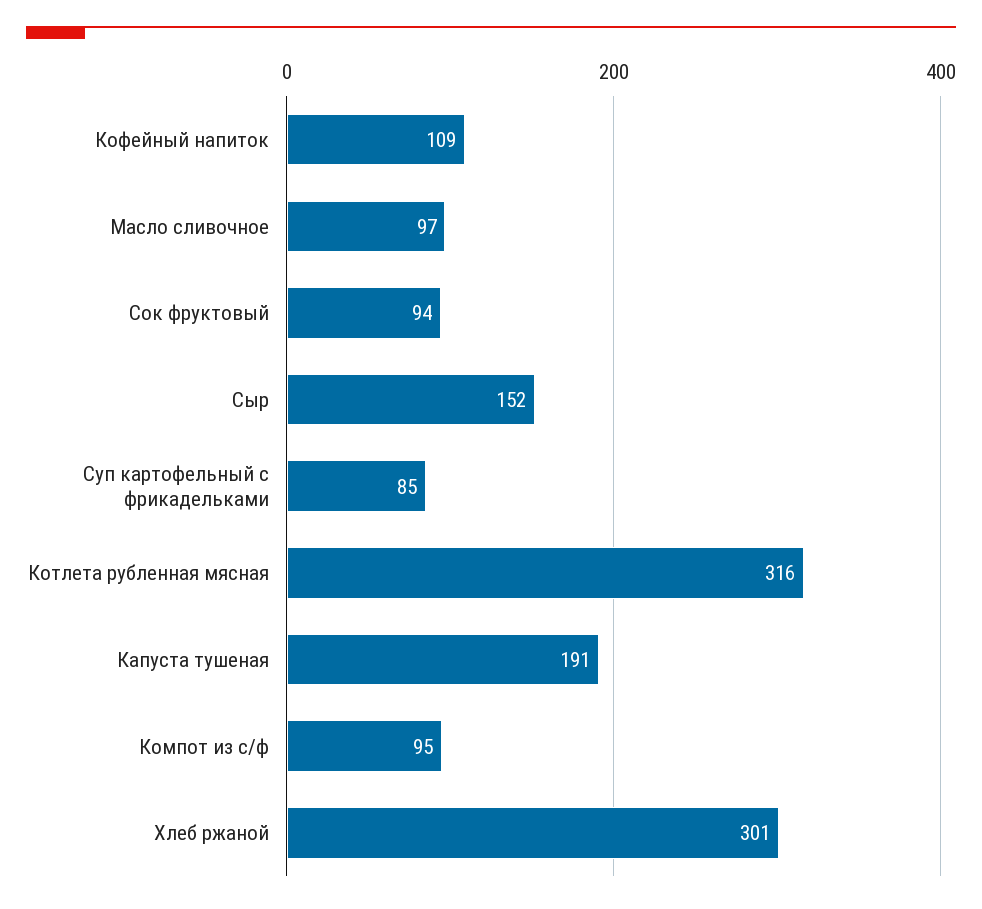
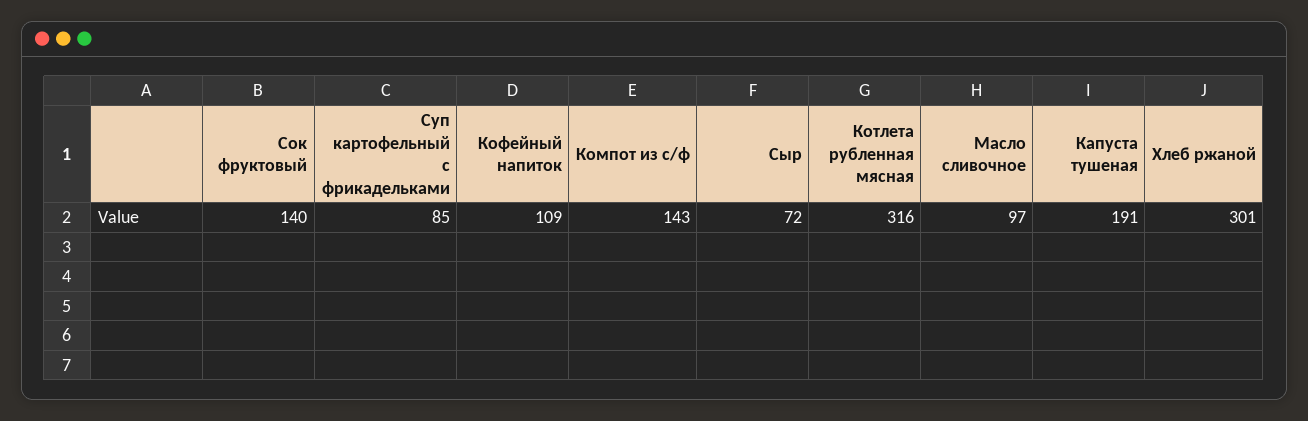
Сок фруктовый: 94 -> 140
Сыр: 152 -> 72
Компот из с/ф: 95 -> 143

